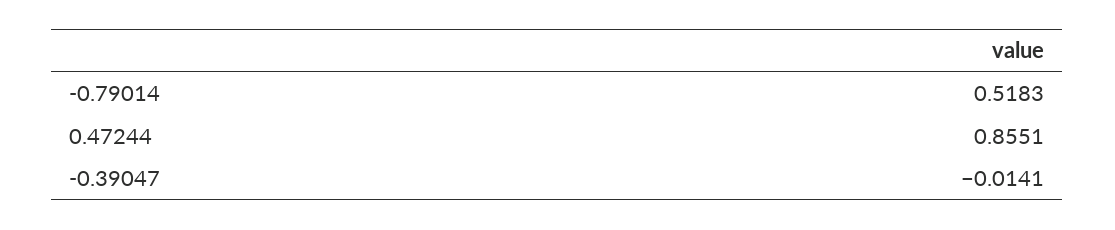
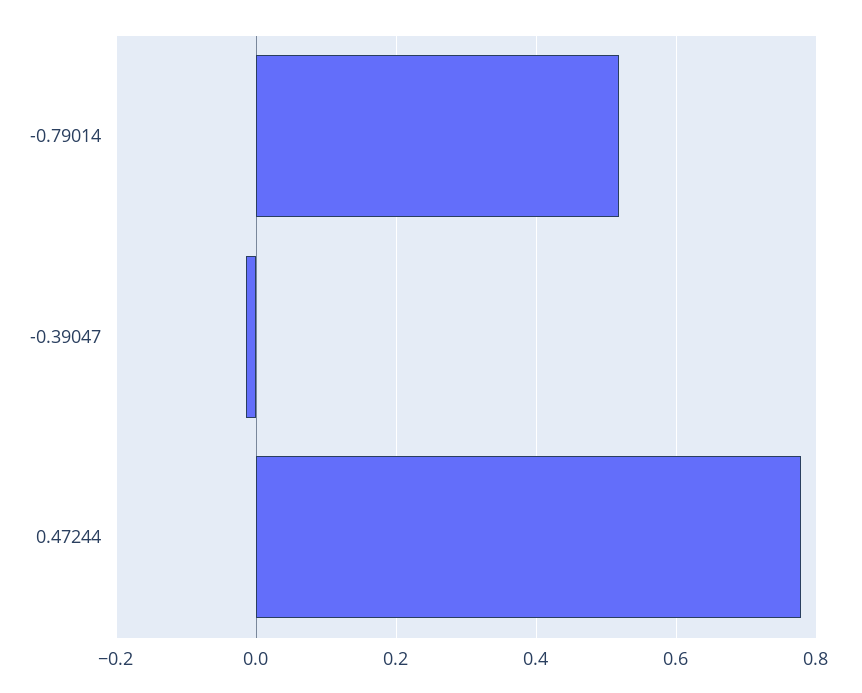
0.47244: 0.8551 -> 0.78

